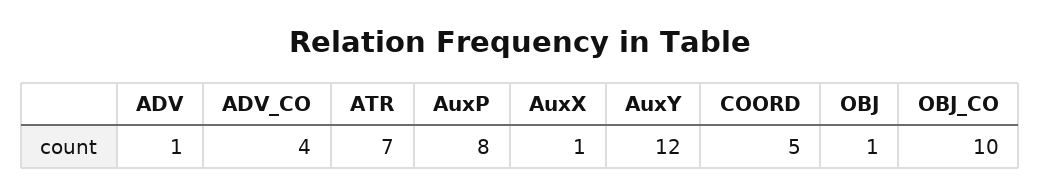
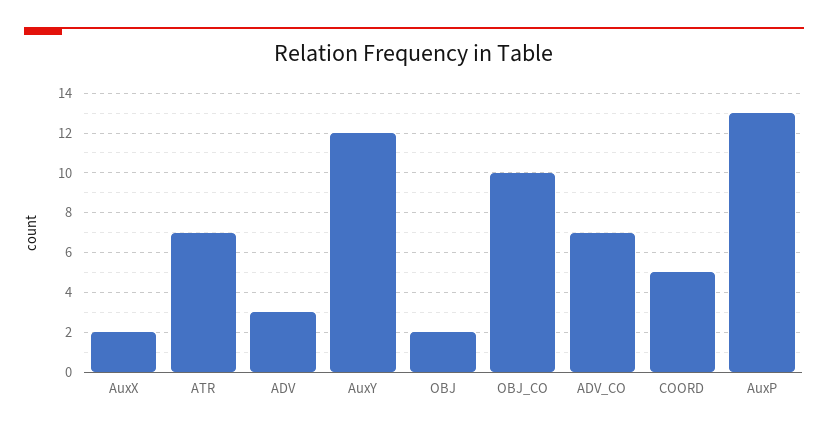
ADV: 1 -> 3
ADV_CO: 4 -> 7
AuxP: 8 -> 13
AuxX: 1 -> 2
OBJ: 1 -> 2

